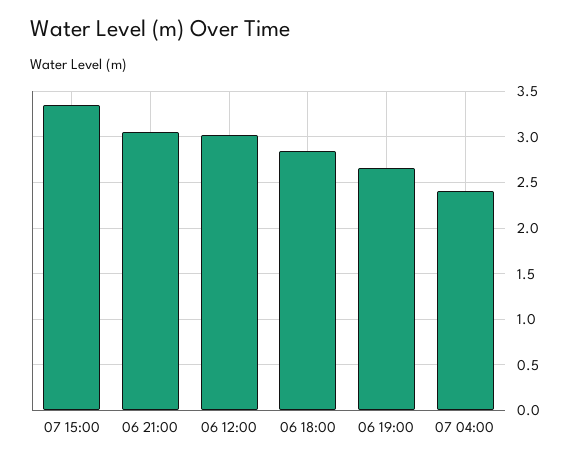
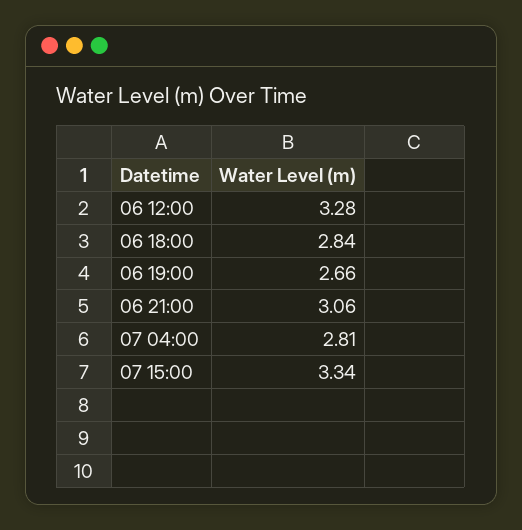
06 12:00: 3 -> 3.28
07 04:00: 2.4 -> 2.81

